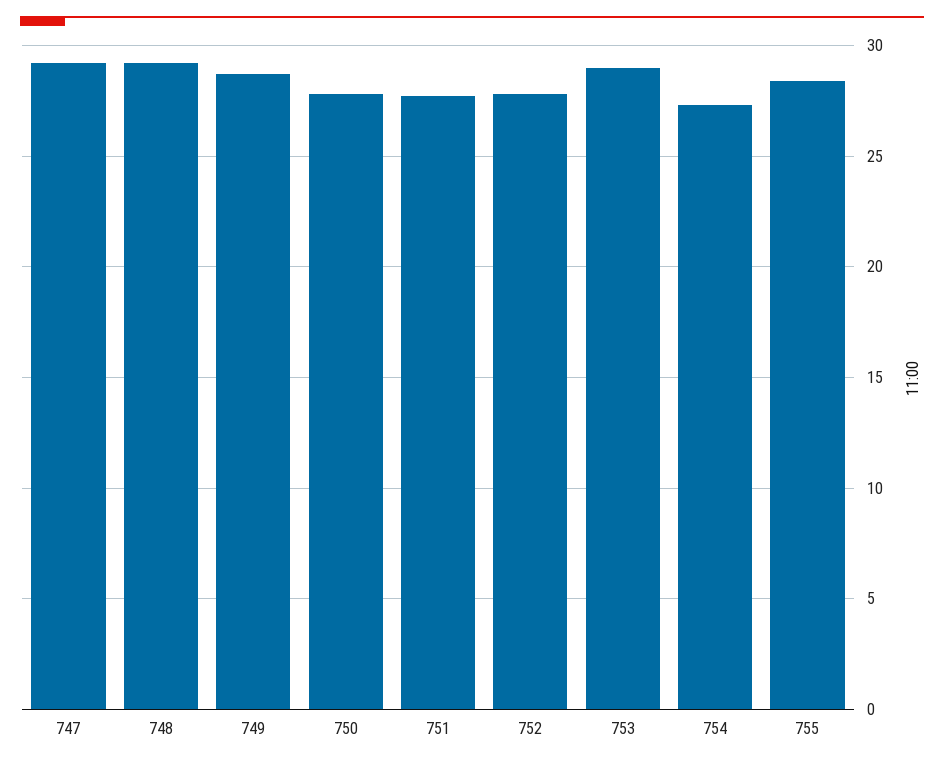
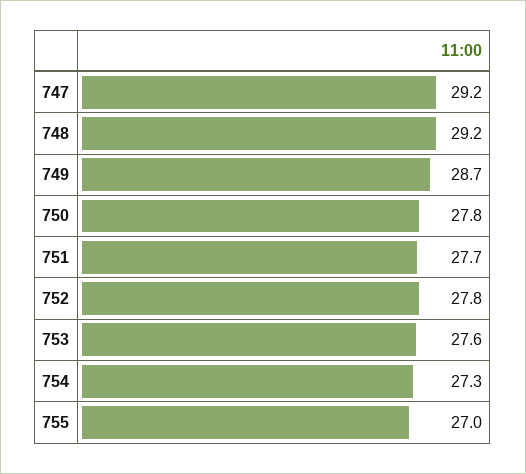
753: 29 -> 27.6
755: 28.5 -> 27

